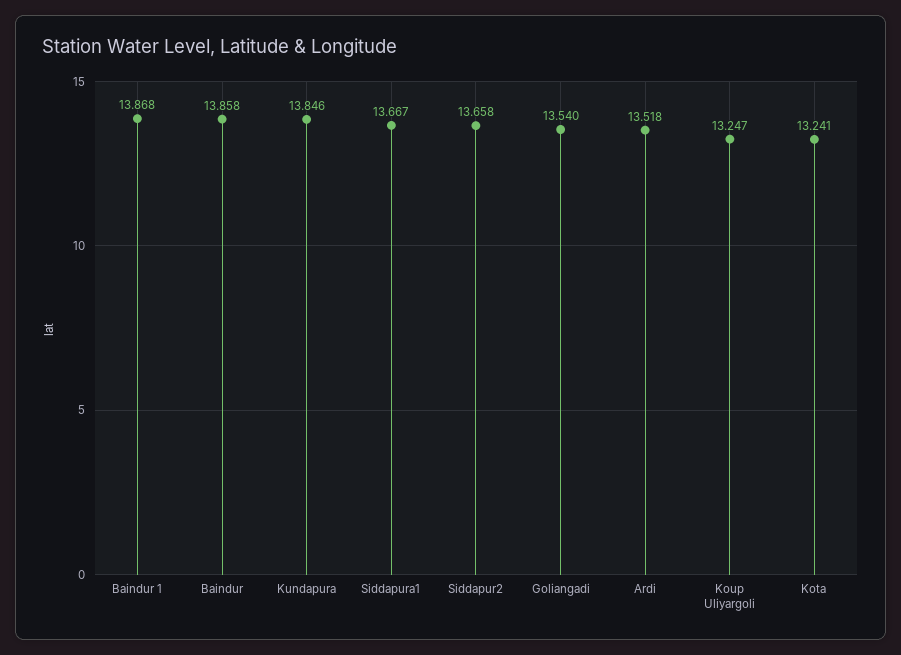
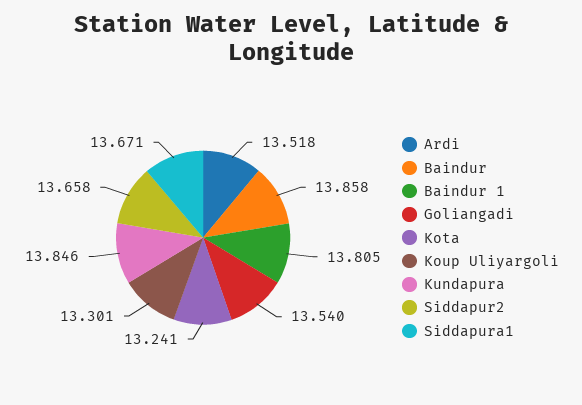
Baindur 1: 13.868 -> 13.805
Siddapura1: 13.667 -> 13.671
Koup Uliyargoli: 13.247 -> 13.301

